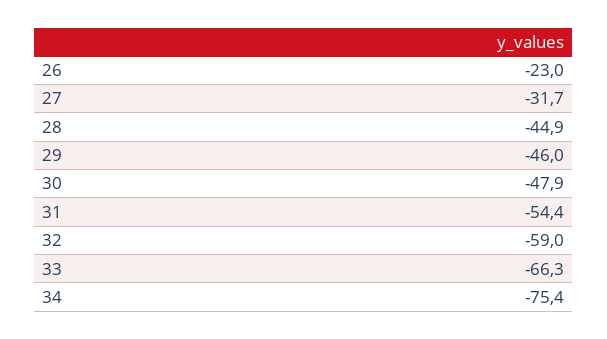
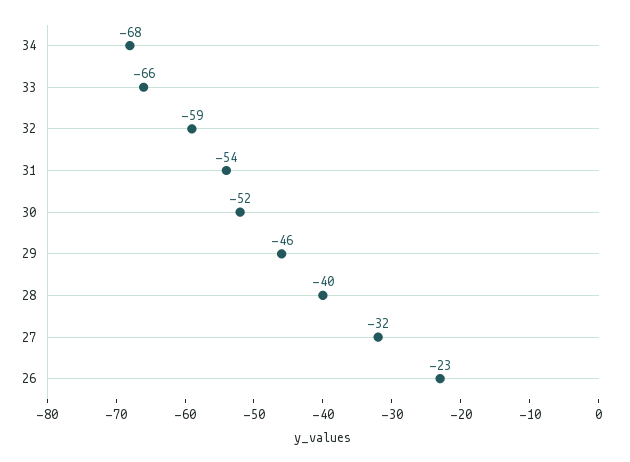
28: -44.9 -> -40
30: -47.9 -> -52
34: -75.4 -> -68

